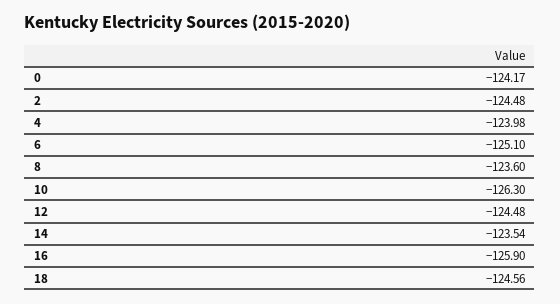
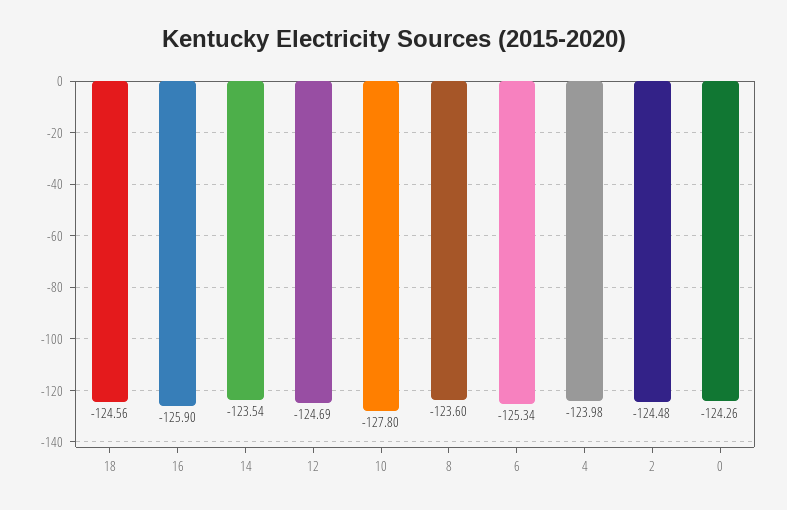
0: -124.17 -> -124.26
6: -125.1 -> -125.34
10: -126.3 -> -127.8
12: -124.48 -> -124.69

